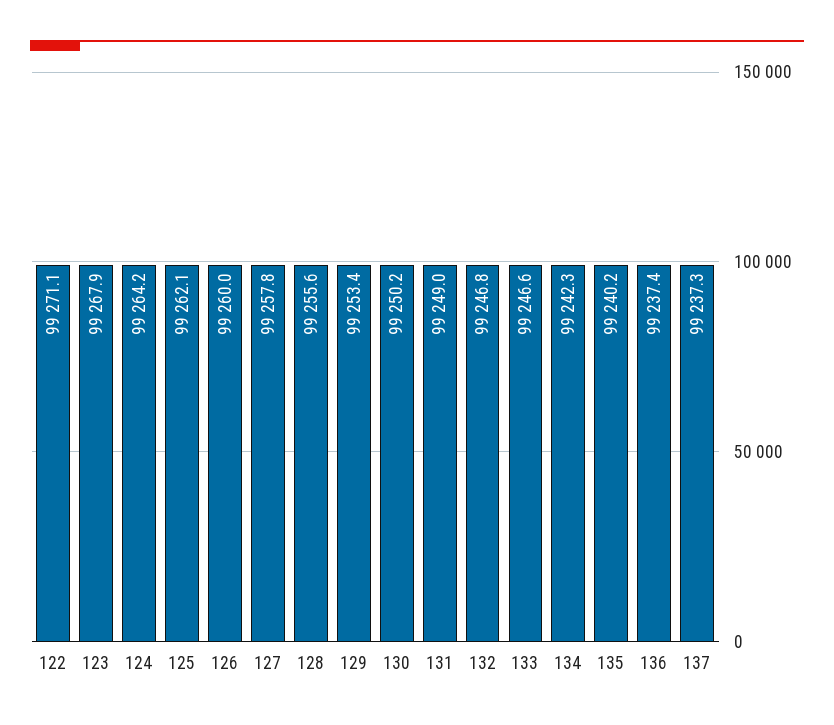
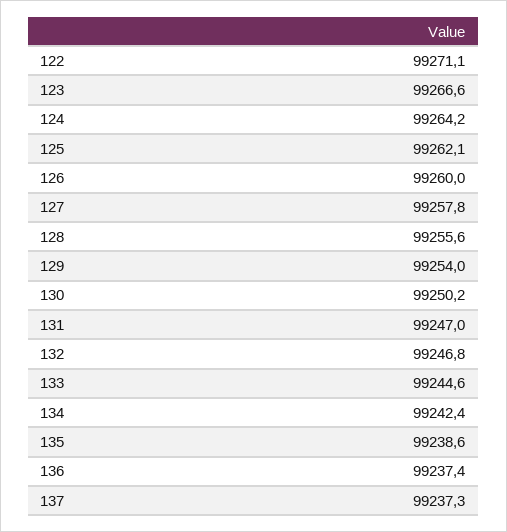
123: 99267.9 -> 99266.6
129: 99253.4 -> 99254
131: 99249 -> 99247
133: 99246.6 -> 99244.6
134: 99242.3 -> 99242.4
135: 99240.2 -> 99238.6

